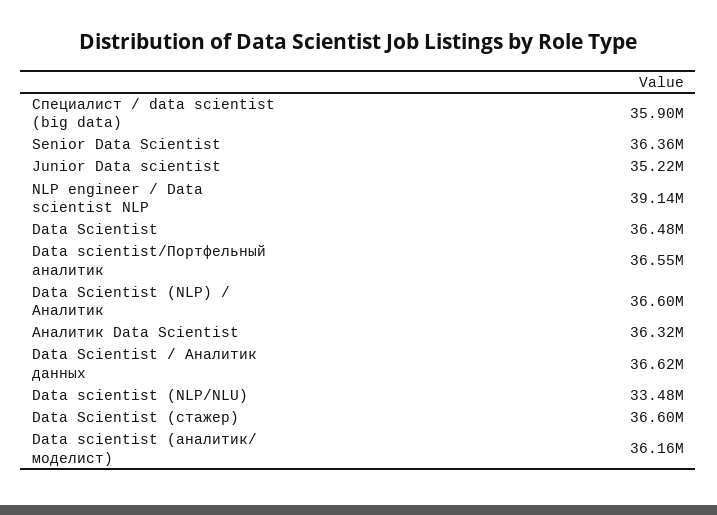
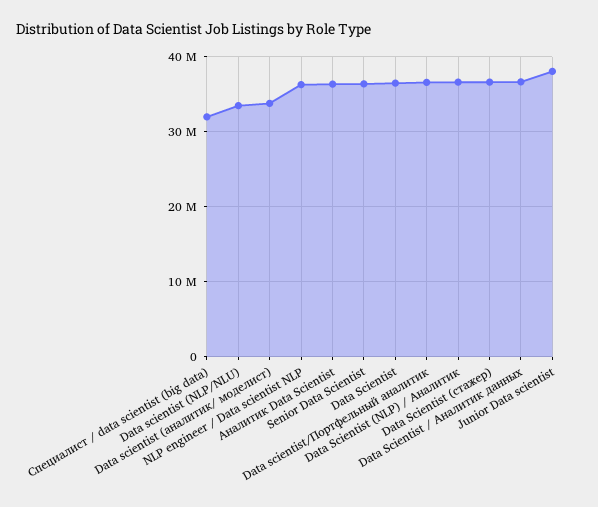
Специалист / data scientist (big data): 35900000 -> 32000000
Junior Data scientist: 35220000 -> 38000000
NLP engineer / Data scientist NLP: 39140000 -> 36000000
Data scientist (аналитик/ моделист): 36160000 -> 34000000

